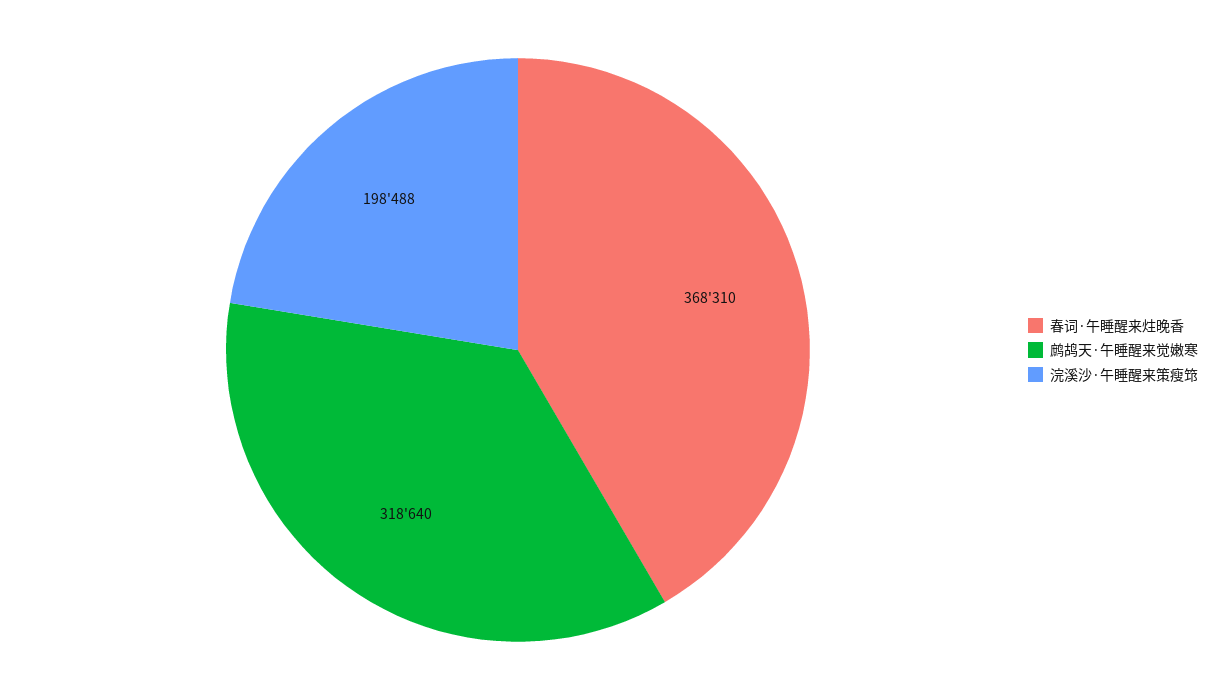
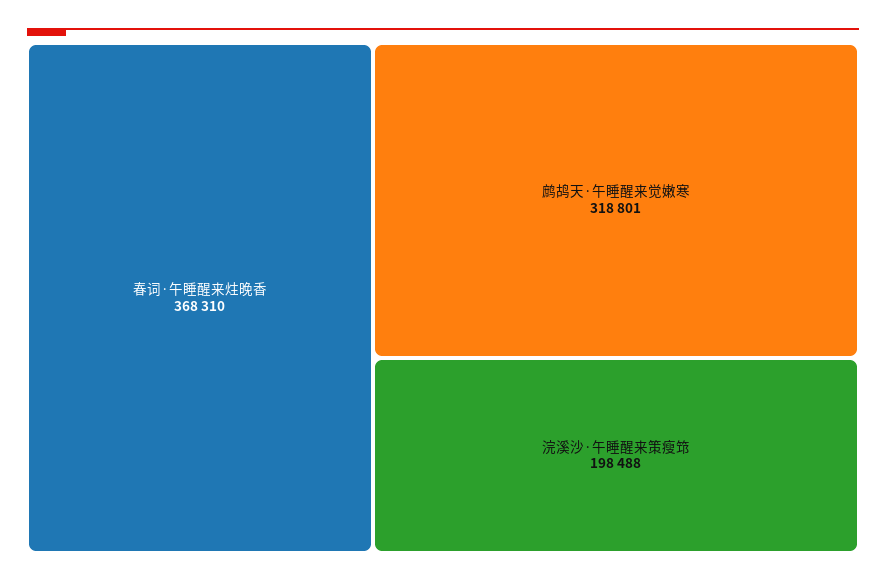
鹧鸪天·午睡醒来觉嫩寒: 318640 -> 318801

